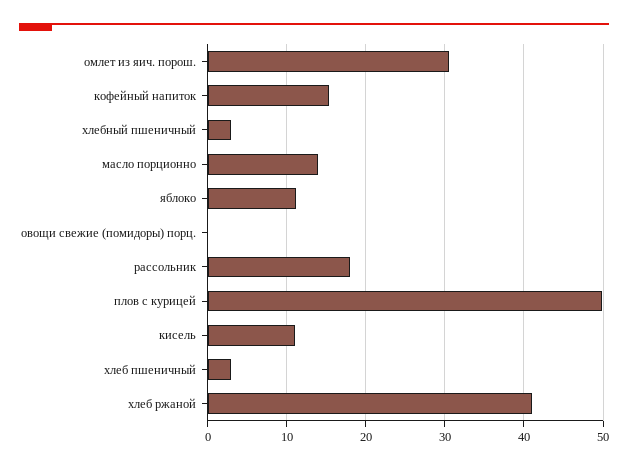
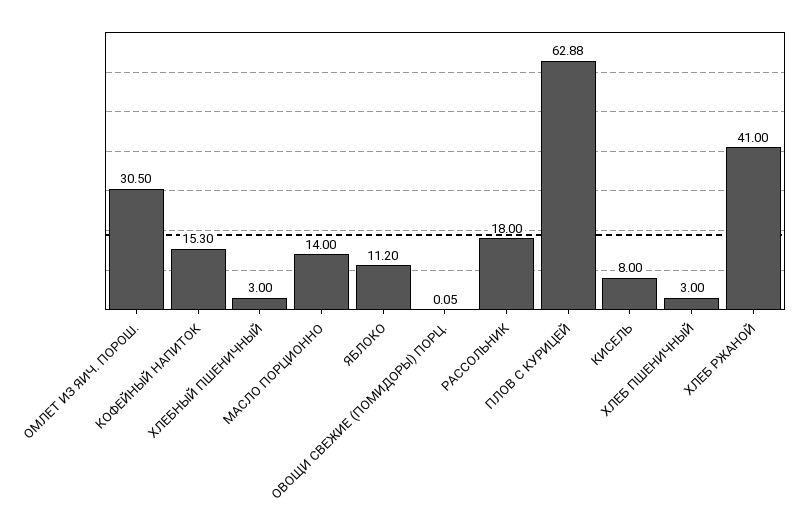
плов с курицей: 50 -> 62.88
кисель: 11 -> 8

